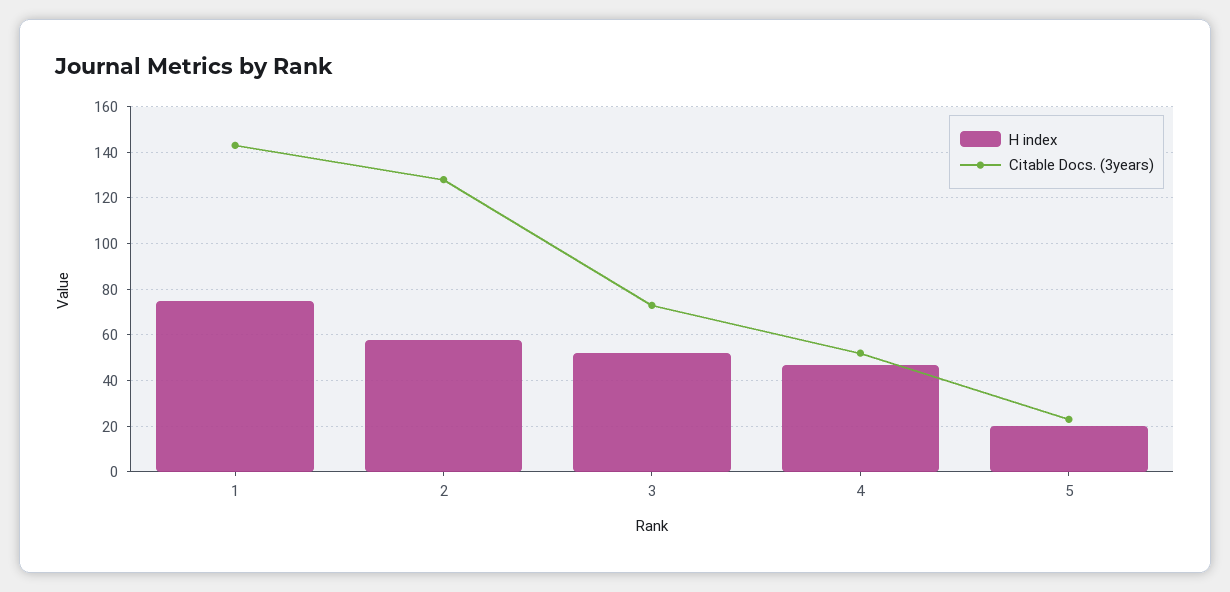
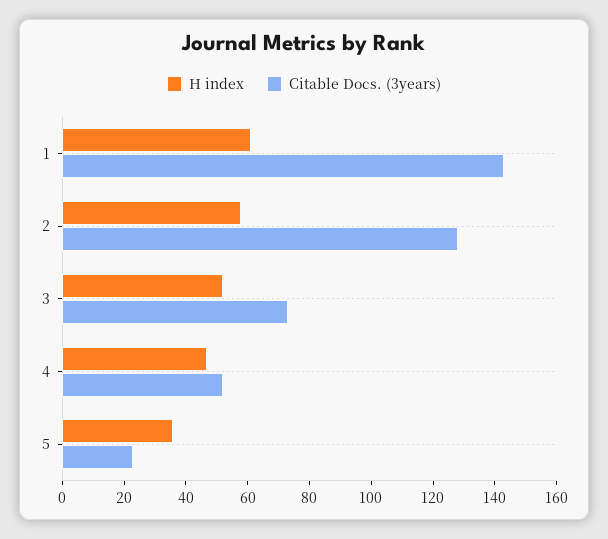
H index, 1: 75 -> 60
H index, 5: 20 -> 35

